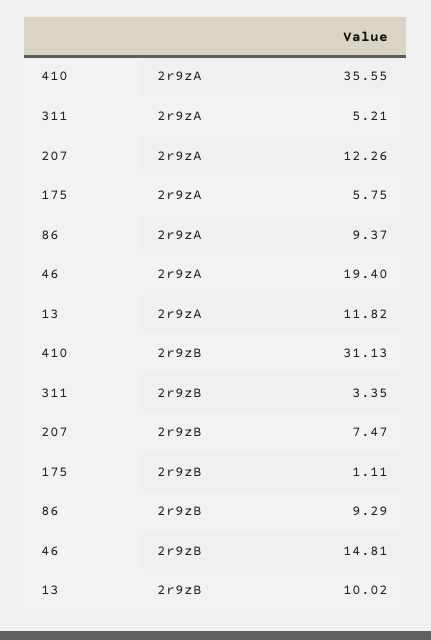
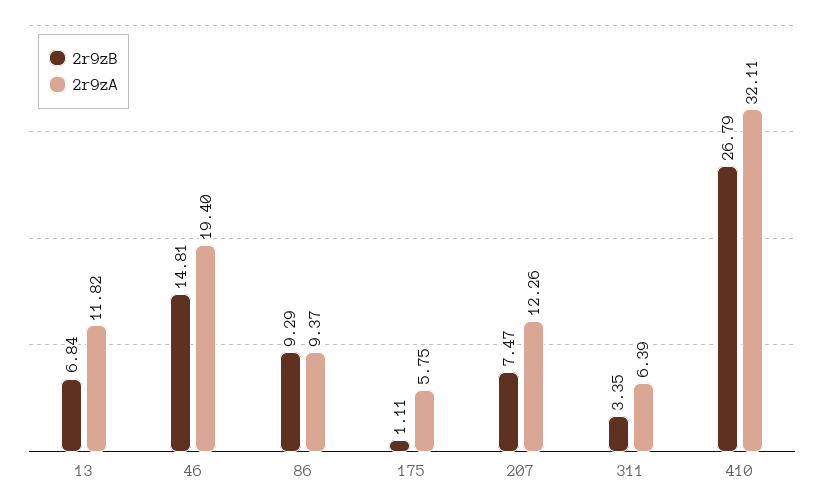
2r9zA, 410: 35.55 -> 32.11
2r9zA, 311: 5.21 -> 6.39
2r9zB, 410: 31.13 -> 26.79
2r9zB, 13: 10.02 -> 6.84

